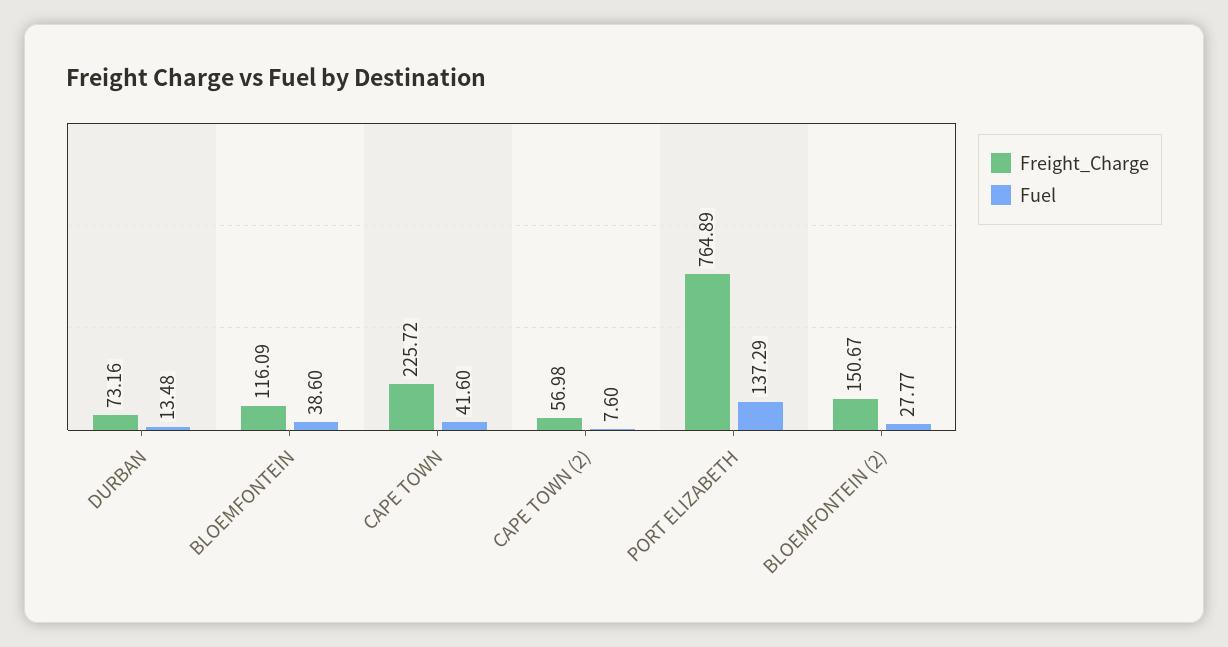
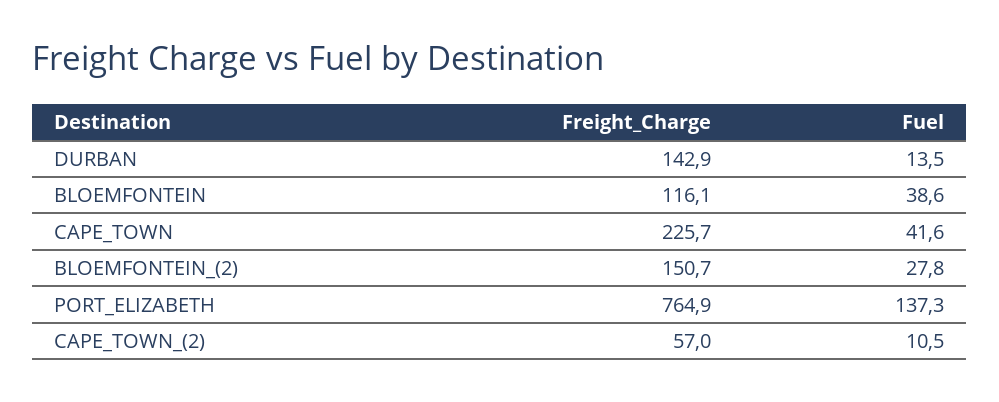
Freight_Charge, DURBAN: 73.16 -> 142.9
Fuel, CAPE TOWN (2): 7.6 -> 10.5

